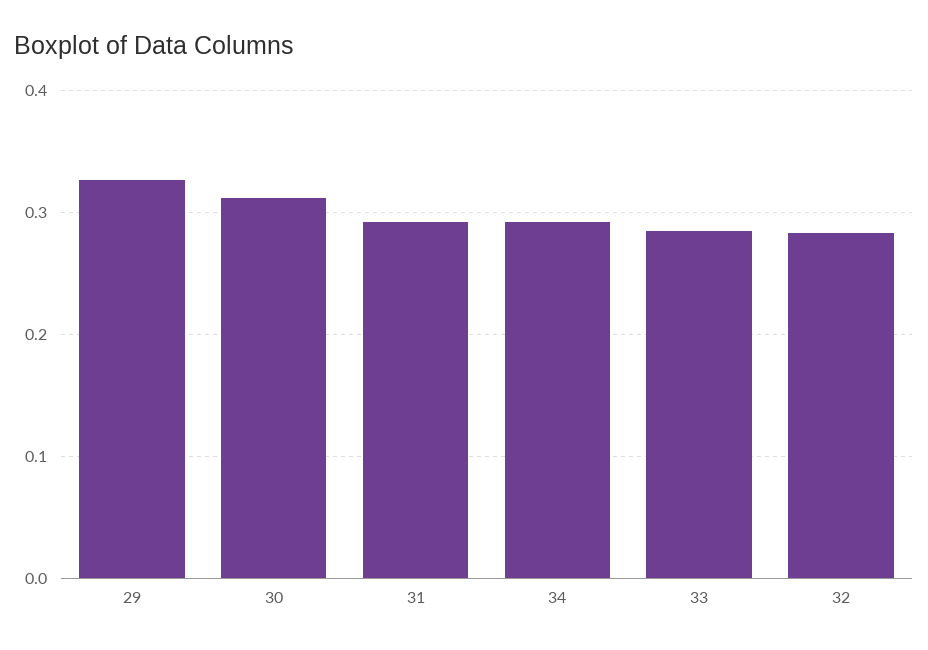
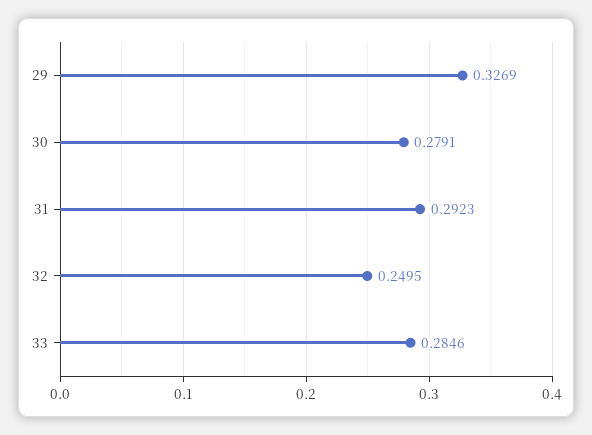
30: 0.31 -> 0.2791
34: 0.29 -> none
32: 0.28 -> 0.2495

